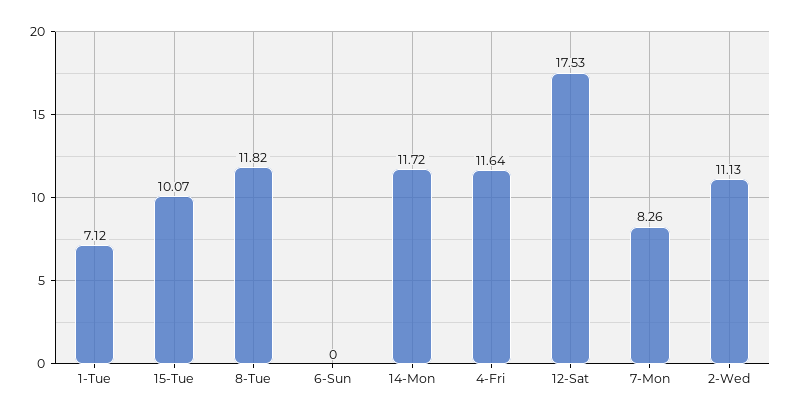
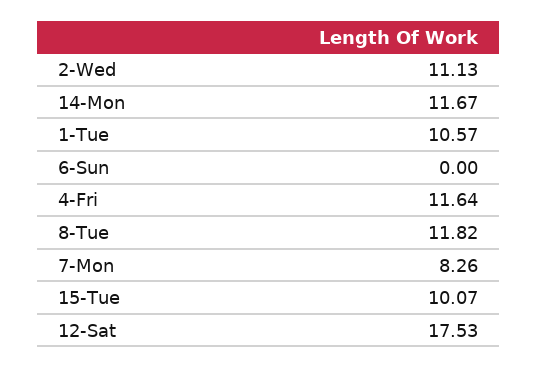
1-Tue: 7.12 -> 10.57
14-Mon: 11.72 -> 11.67

